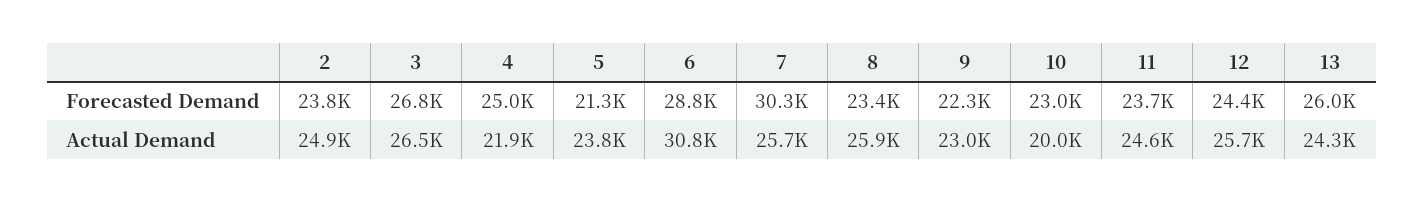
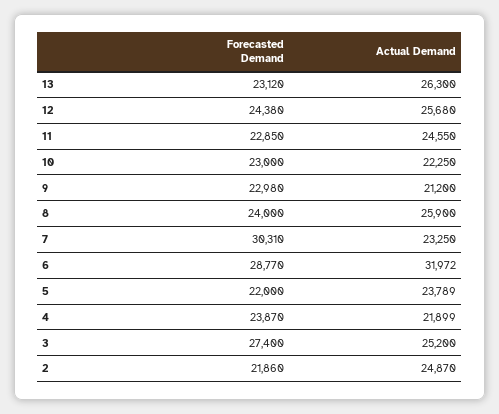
2, Forecasted Demand: 23800 -> 21860
3, Forecasted Demand: 26800 -> 27400
4, Forecasted Demand: 25000 -> 23870
5, Forecasted Demand: 21300 -> 22000
8, Forecasted Demand: 23400 -> 24000
9, Forecasted Demand: 22300 -> 22980
11, Forecasted Demand: 23700 -> 22850
13, Forecasted Demand: 26000 -> 23120
3, Actual Demand: 26500 -> 25200
6, Actual Demand: 30800 -> 31972
7, Actual Demand: 25700 -> 23250
9, Actual Demand: 23000 -> 21200
10, Actual Demand: 20000 -> 22250
13, Actual Demand: 24300 -> 26300

